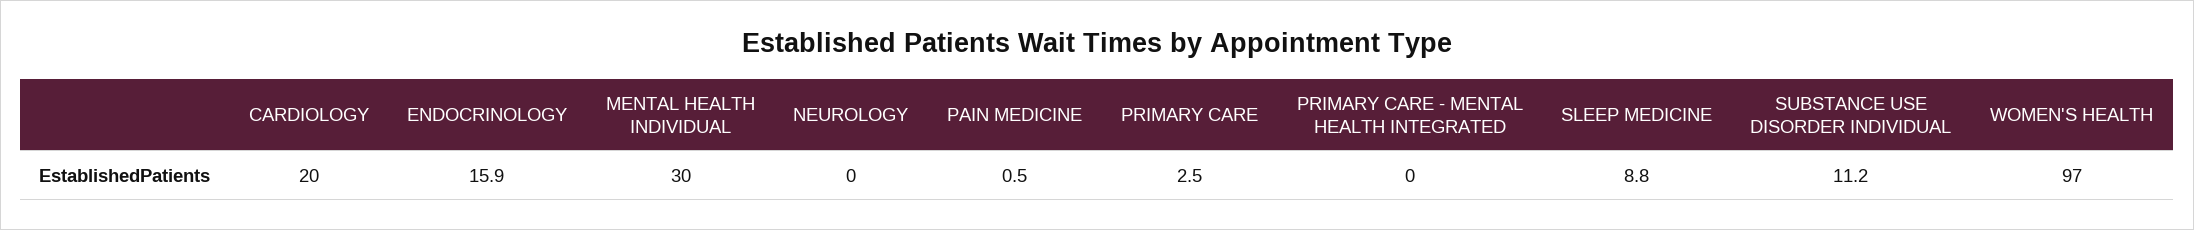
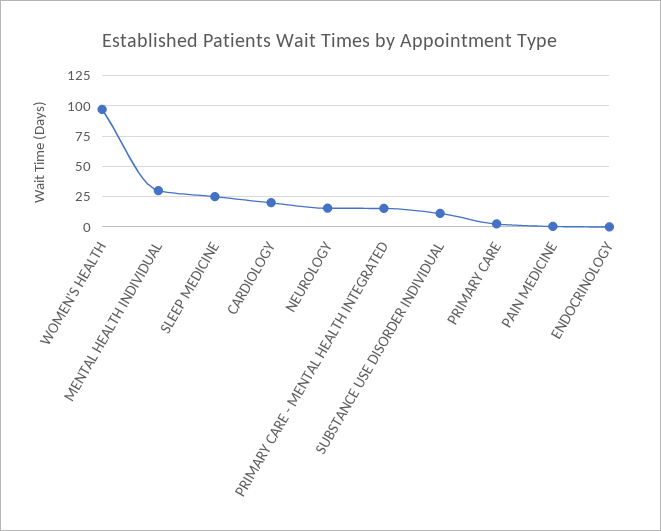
ENDOCRINOLOGY: 15.9 -> 0
NEUROLOGY: 0 -> 15
PRIMARY CARE - MENTAL HEALTH INTEGRATED: 0 -> 15
SLEEP MEDICINE: 8.8 -> 25

